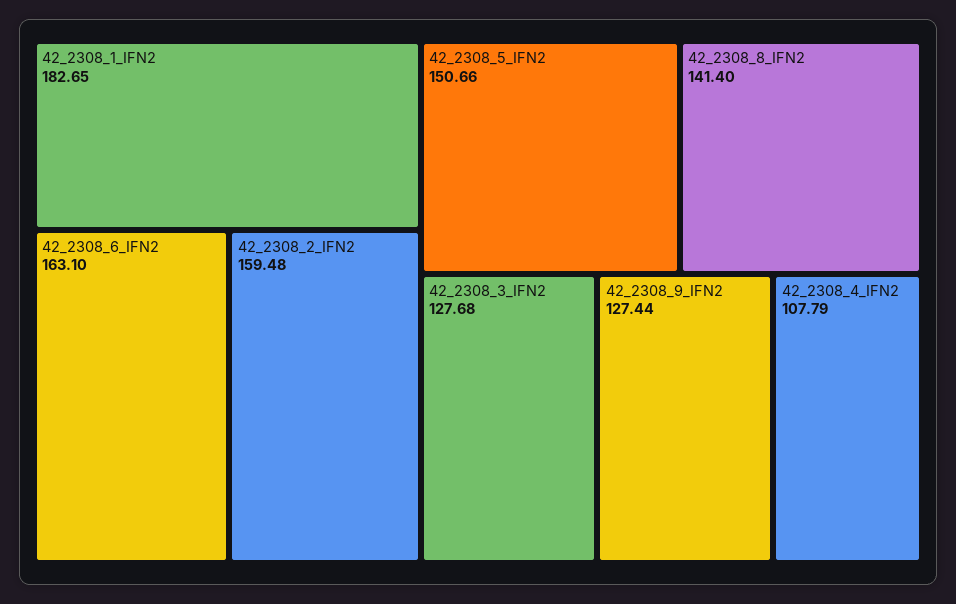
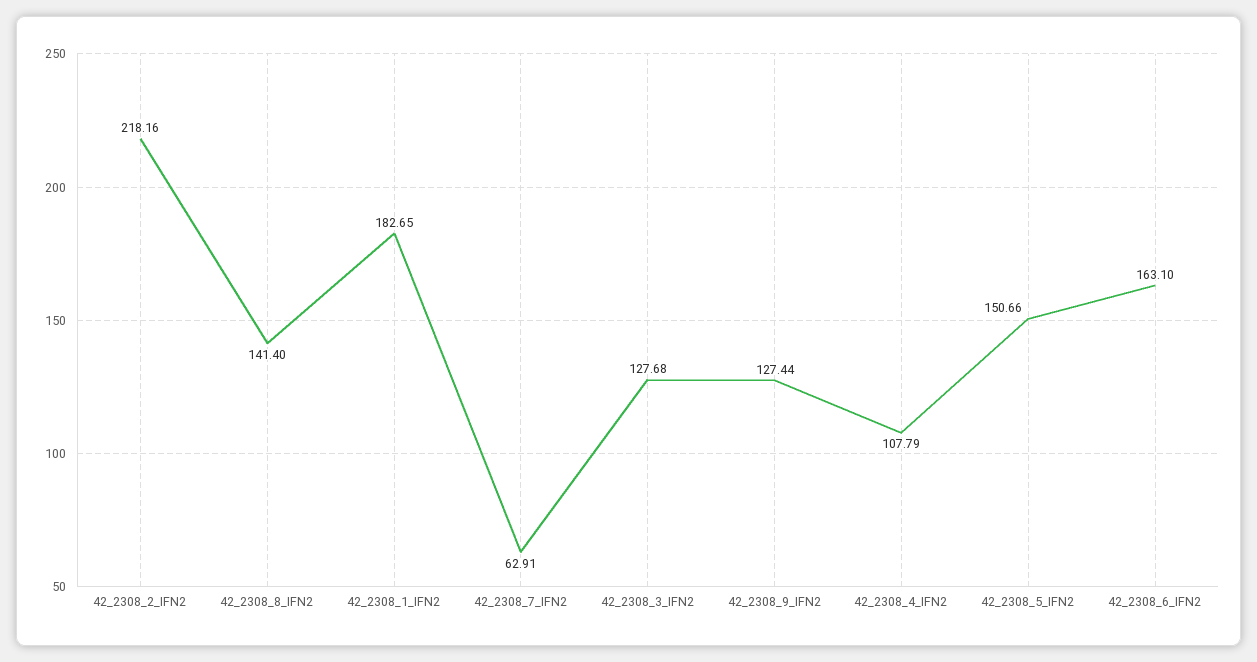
42_2308_2_IFN2: 159.48 -> 218.16
42_2308_7_IFN2: none -> 62.91

